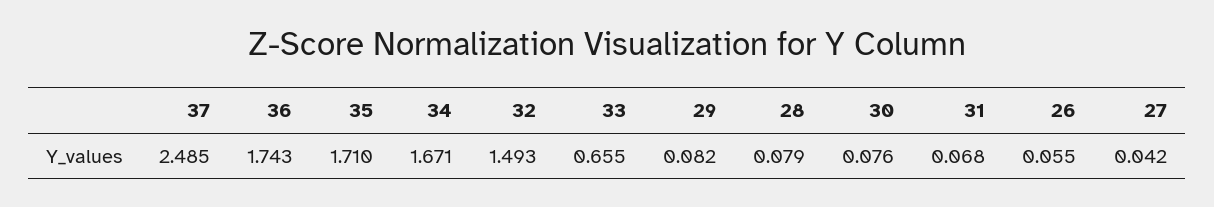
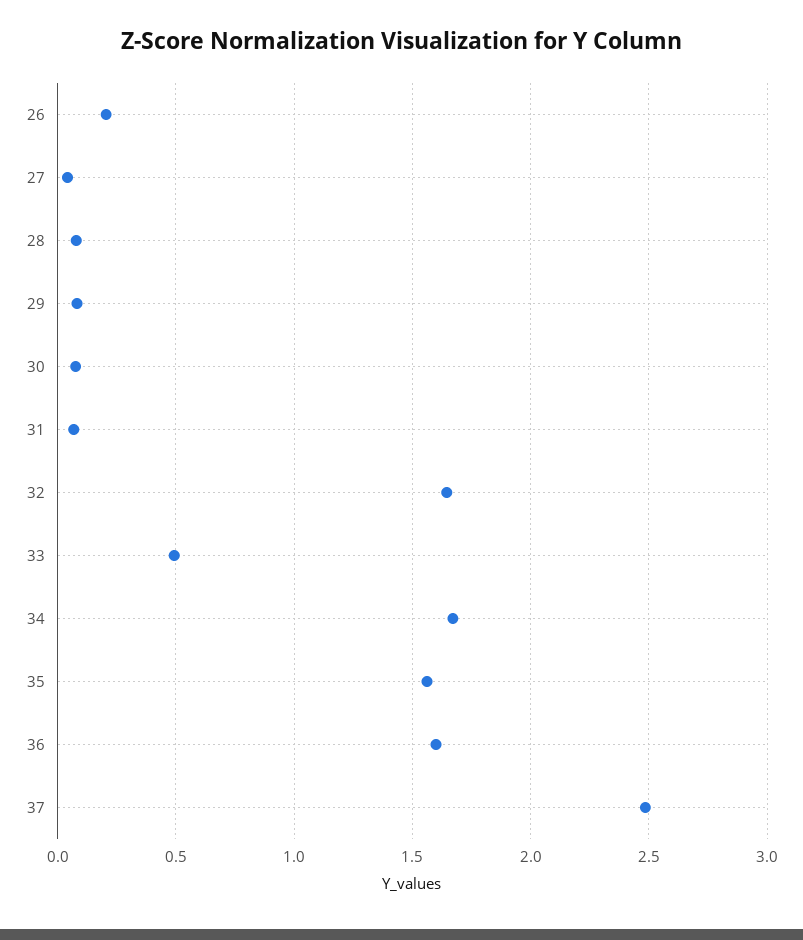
36: 1.743 -> 1.6
35: 1.71 -> 1.55
32: 1.493 -> 1.65
33: 0.655 -> 0.5
26: 0.055 -> 0.2

